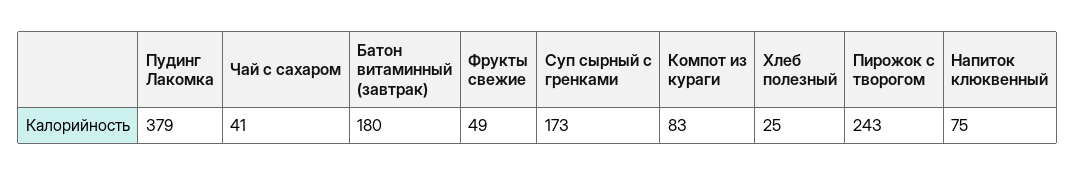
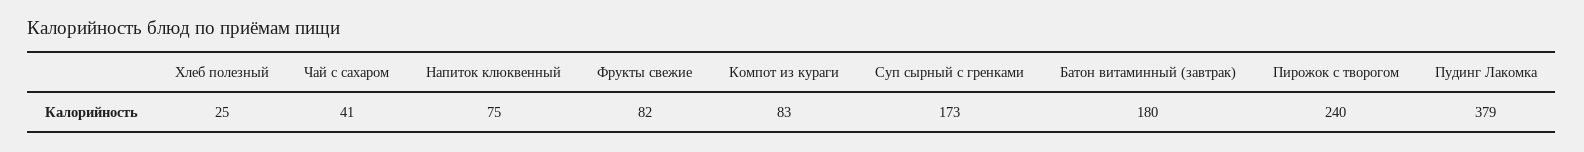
Фрукты свежие: 49 -> 82
Пирожок с творогом: 243 -> 240

